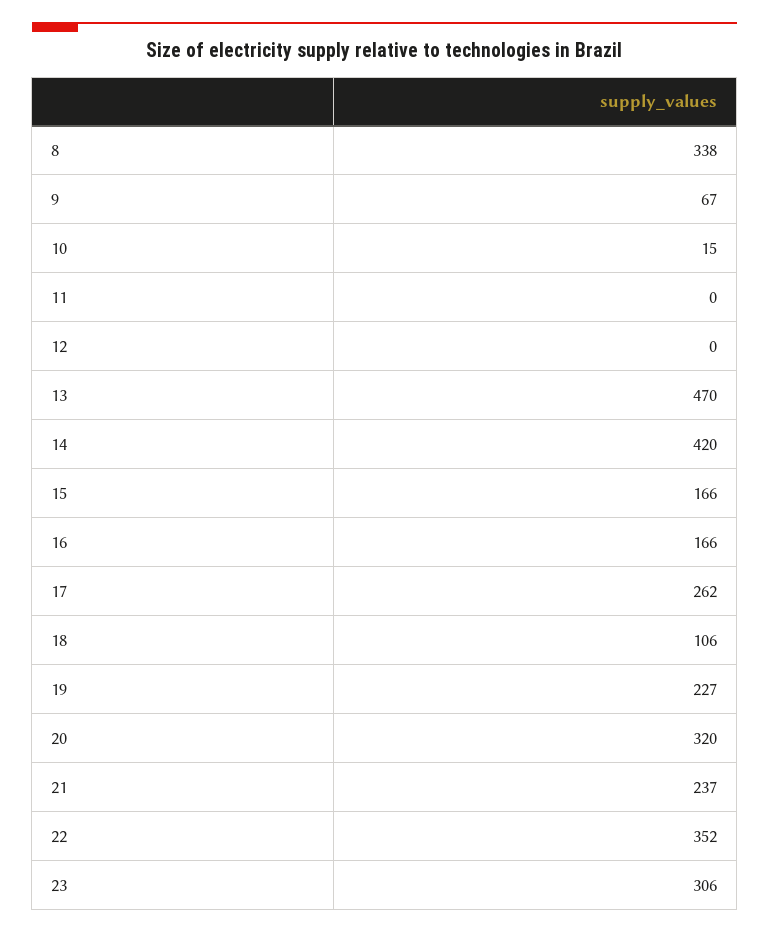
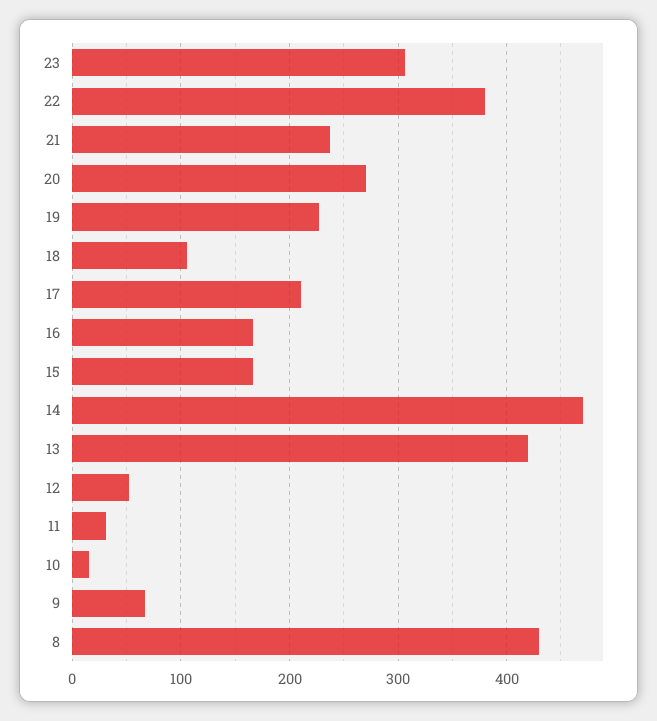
8: 338 -> 430
11: 0 -> 30
12: 0 -> 50
13: 470 -> 420
14: 420 -> 470
17: 262 -> 210
20: 320 -> 270
22: 352 -> 380

